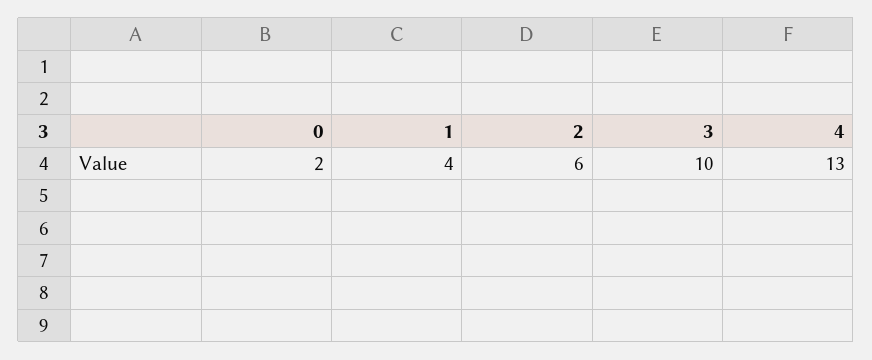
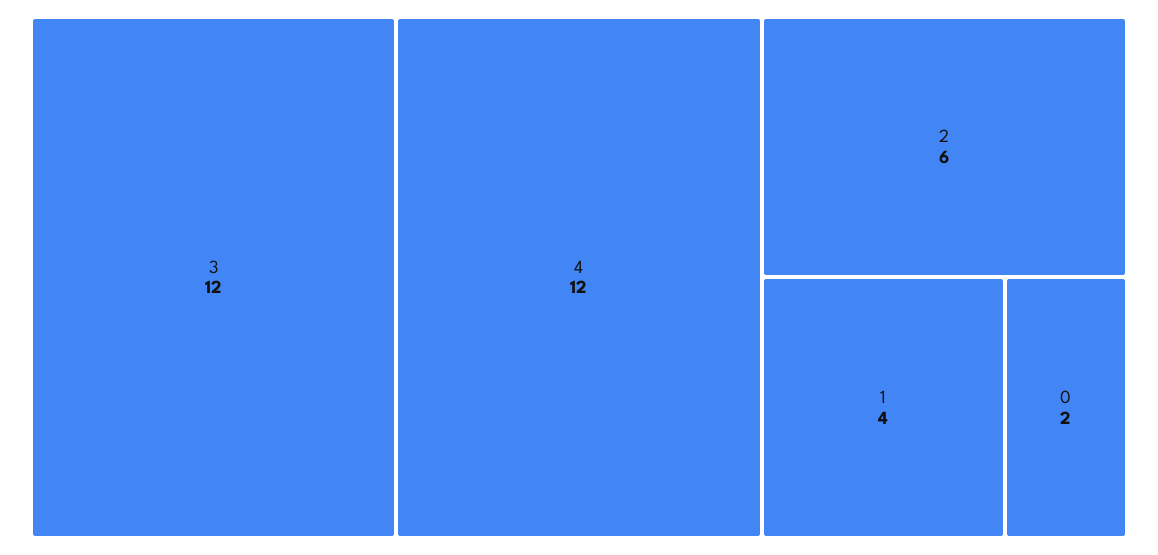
3: 10 -> 12
4: 13 -> 12

